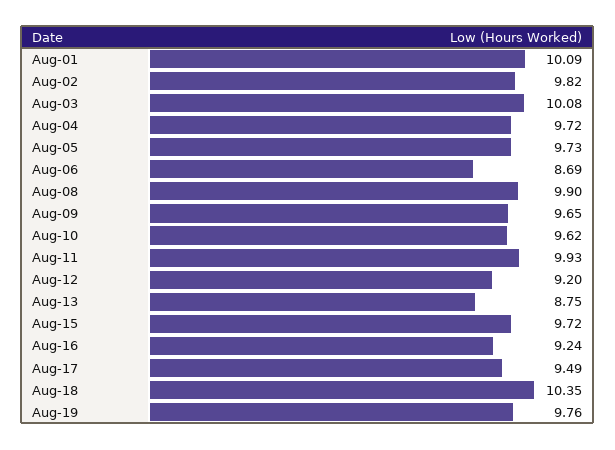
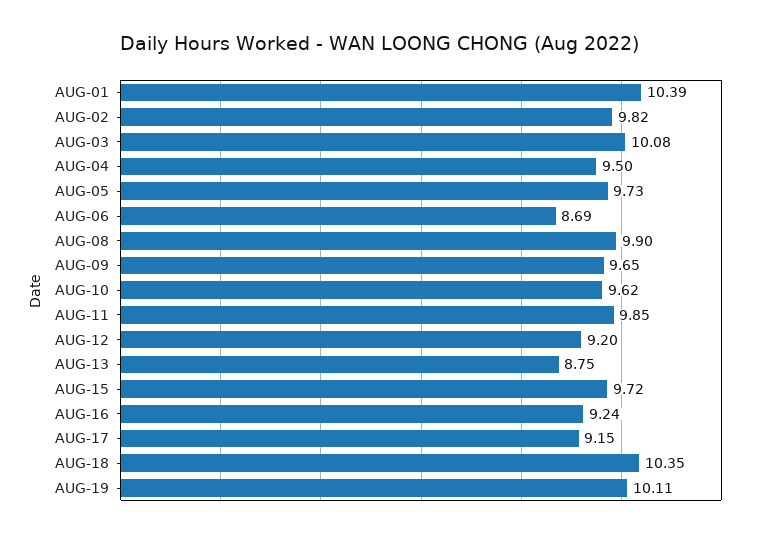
Aug-01: 10.09 -> 10.39
Aug-04: 9.72 -> 9.5
Aug-11: 9.93 -> 9.85
Aug-17: 9.49 -> 9.15
Aug-19: 9.76 -> 10.11

